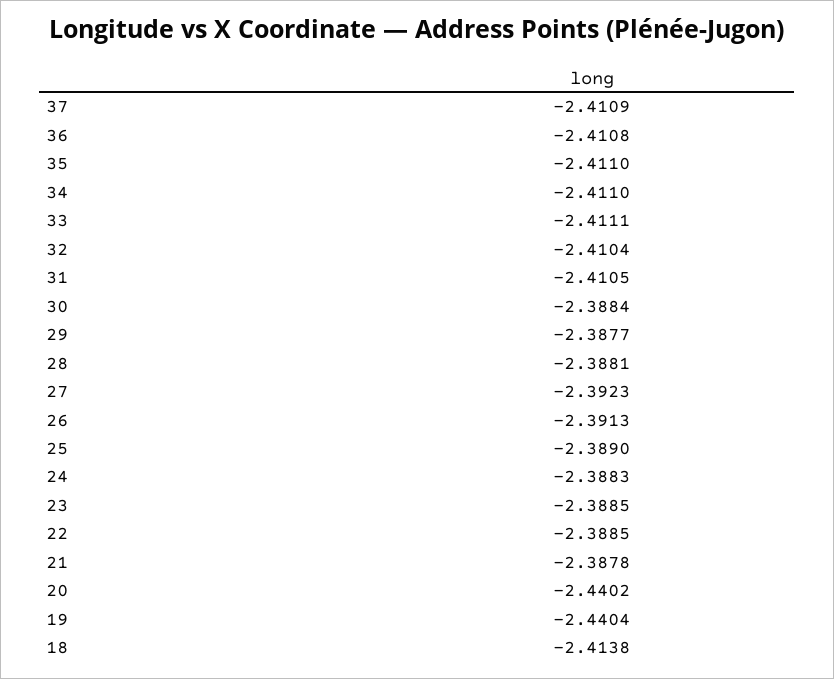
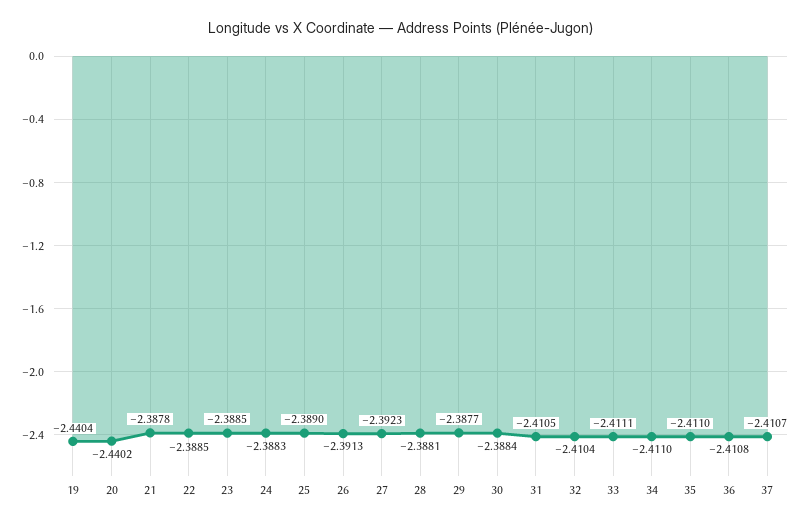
37: -2.4109 -> -2.4107
18: -2.4138 -> none

